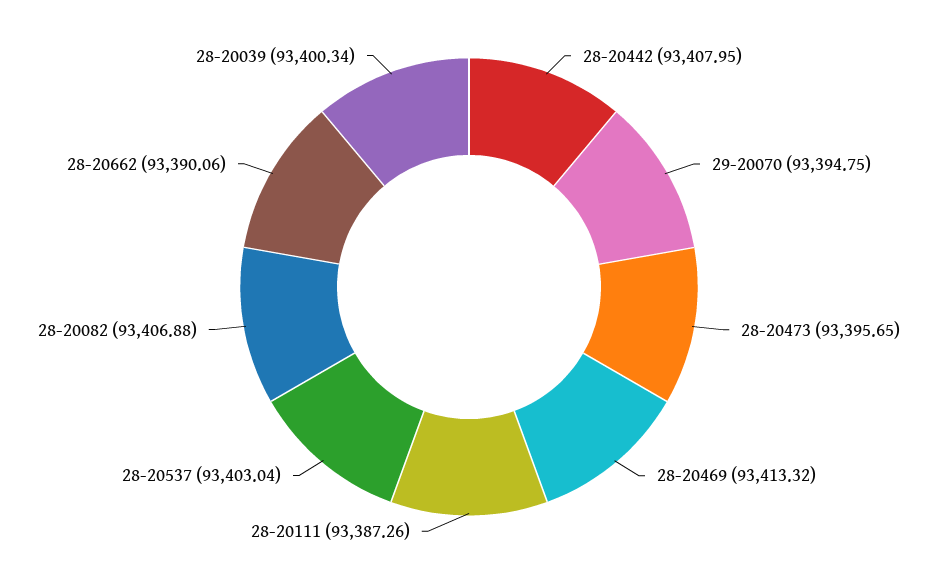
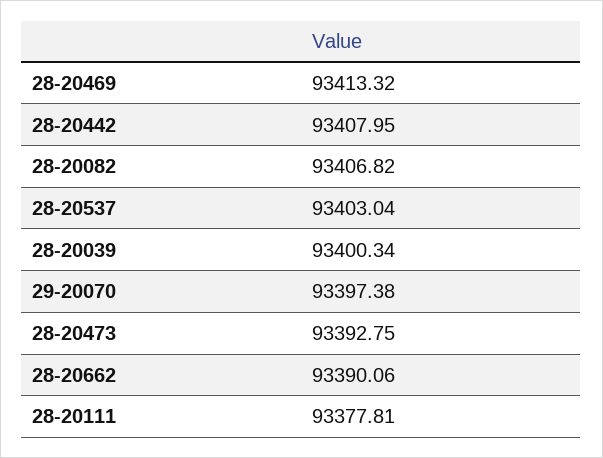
29-20070: 93394.75 -> 93397.38
28-20473: 93395.65 -> 93392.75
28-20111: 93387.26 -> 93377.81
28-20082: 93406.88 -> 93406.82

